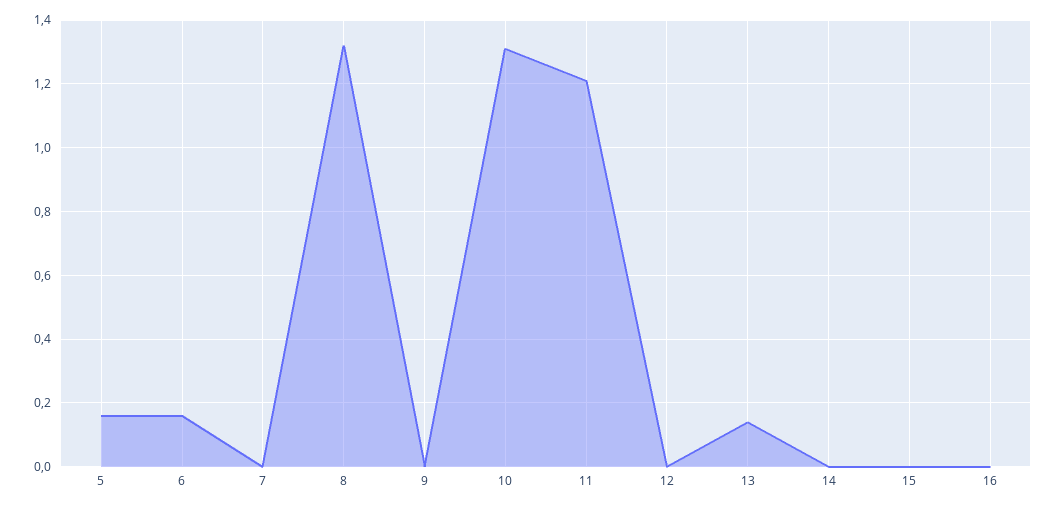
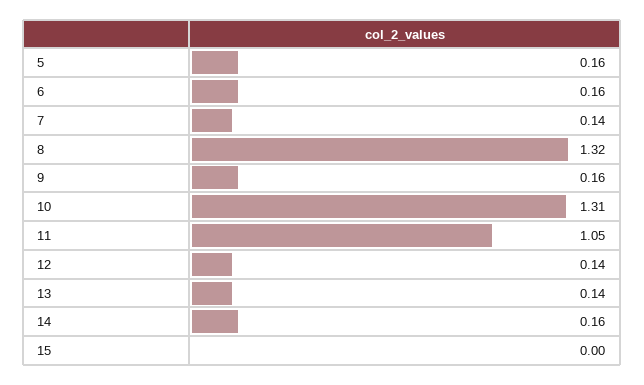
7: 0 -> 0.14
9: 0 -> 0.16
11: 1.2 -> 1.05
12: 0 -> 0.14
14: 0 -> 0.16
16: 0 -> none

